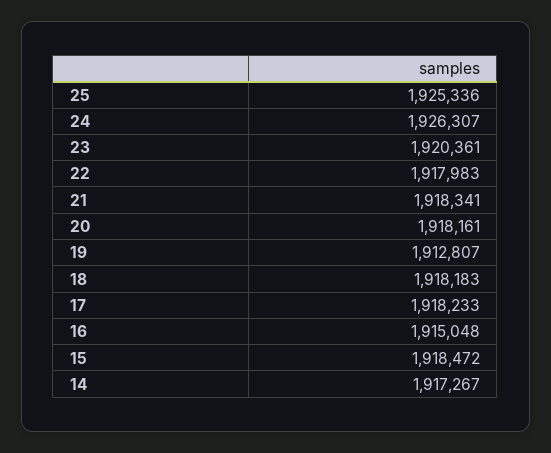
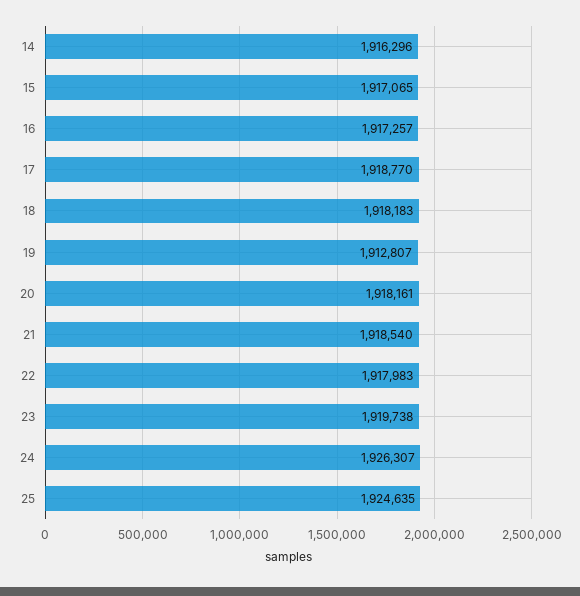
25: 1925336 -> 1924635
23: 1920361 -> 1919738
21: 1918341 -> 1918540
17: 1918233 -> 1918770
16: 1915048 -> 1917257
15: 1918472 -> 1917065
14: 1917267 -> 1916296

